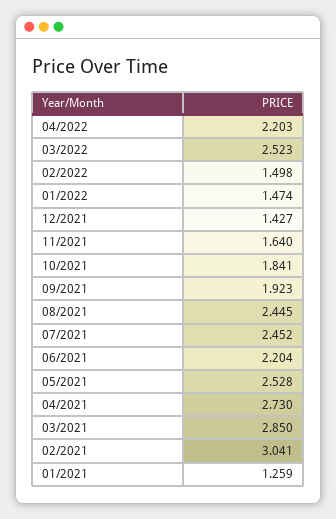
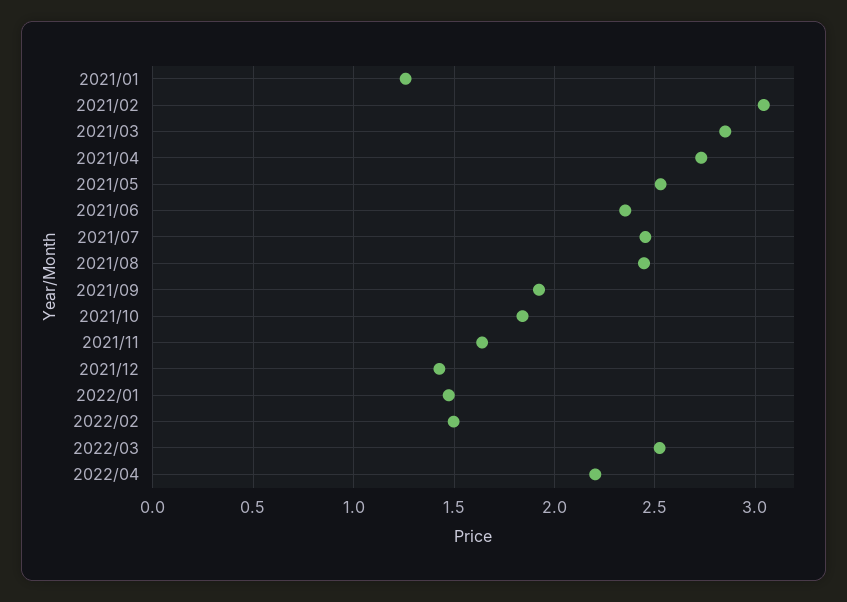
06/2021: 2.204 -> 2.35

